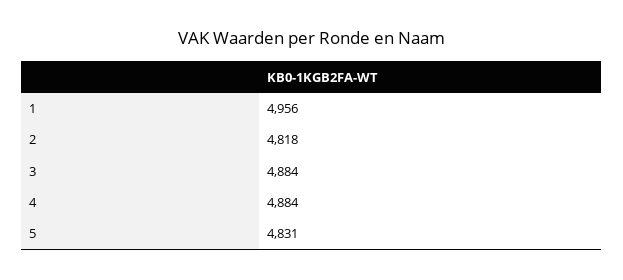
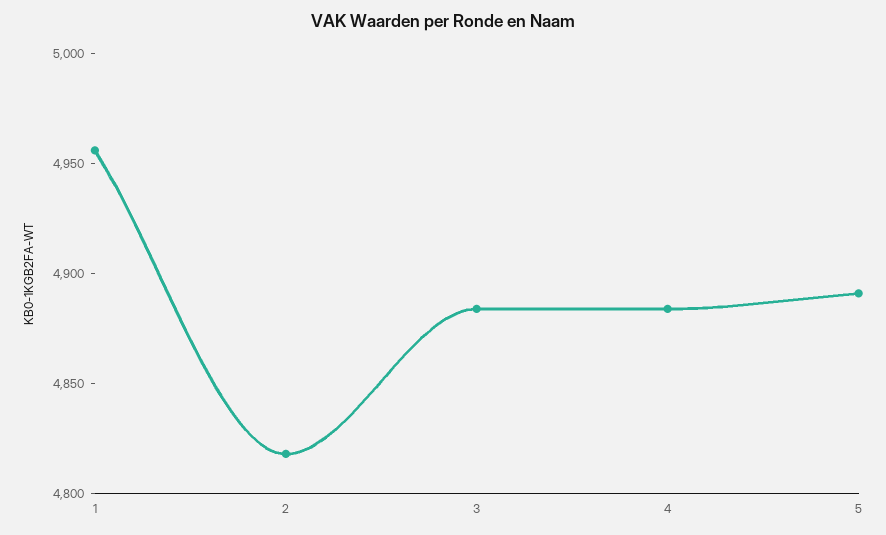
5: 4831 -> 4890

